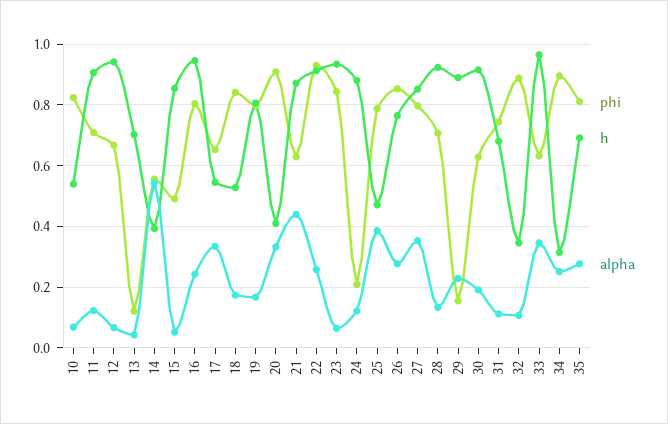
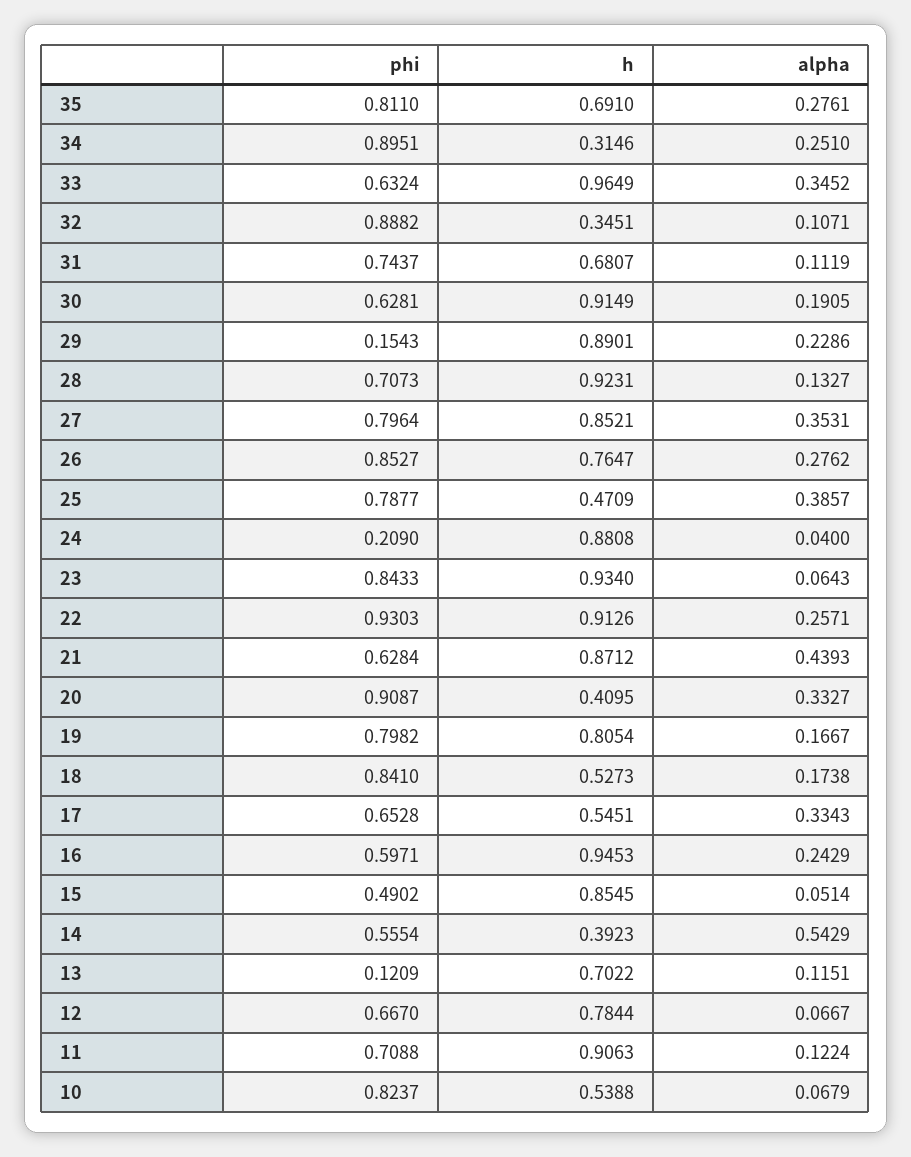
h, 12: 0.94 -> 0.7844
alpha, 13: 0.04 -> 0.1151
phi, 16: 0.8 -> 0.5971
alpha, 24: 0.12 -> 0.04

